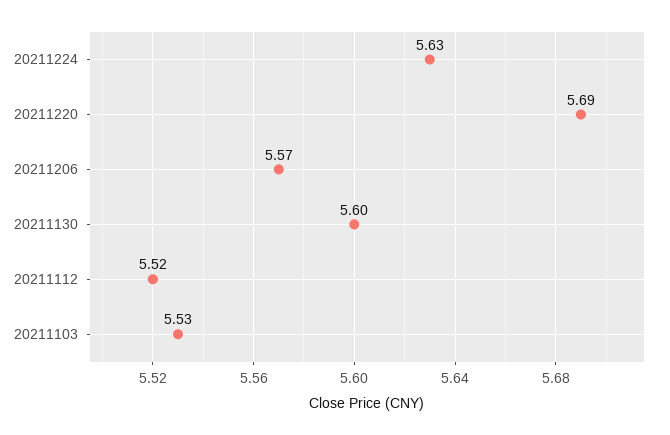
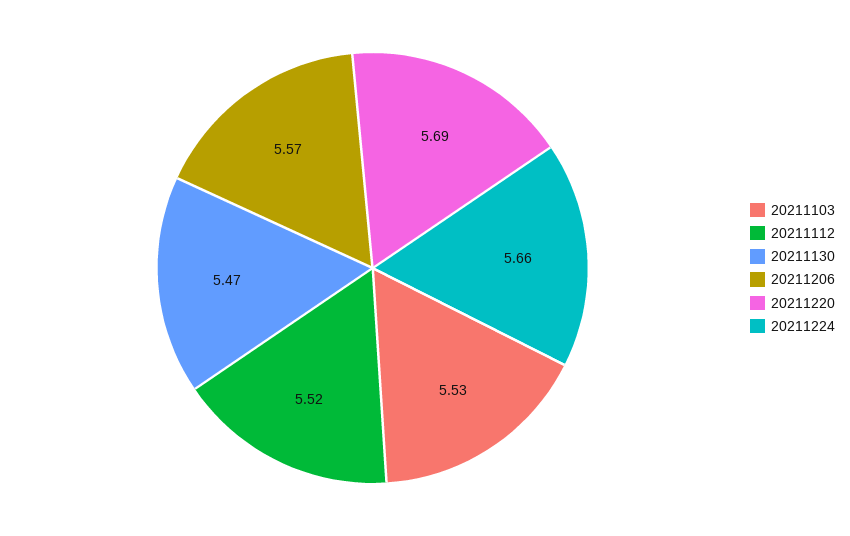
20211224: 5.63 -> 5.66
20211130: 5.6 -> 5.47

